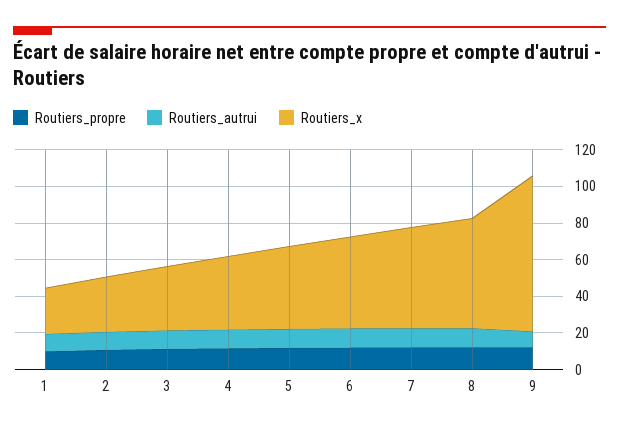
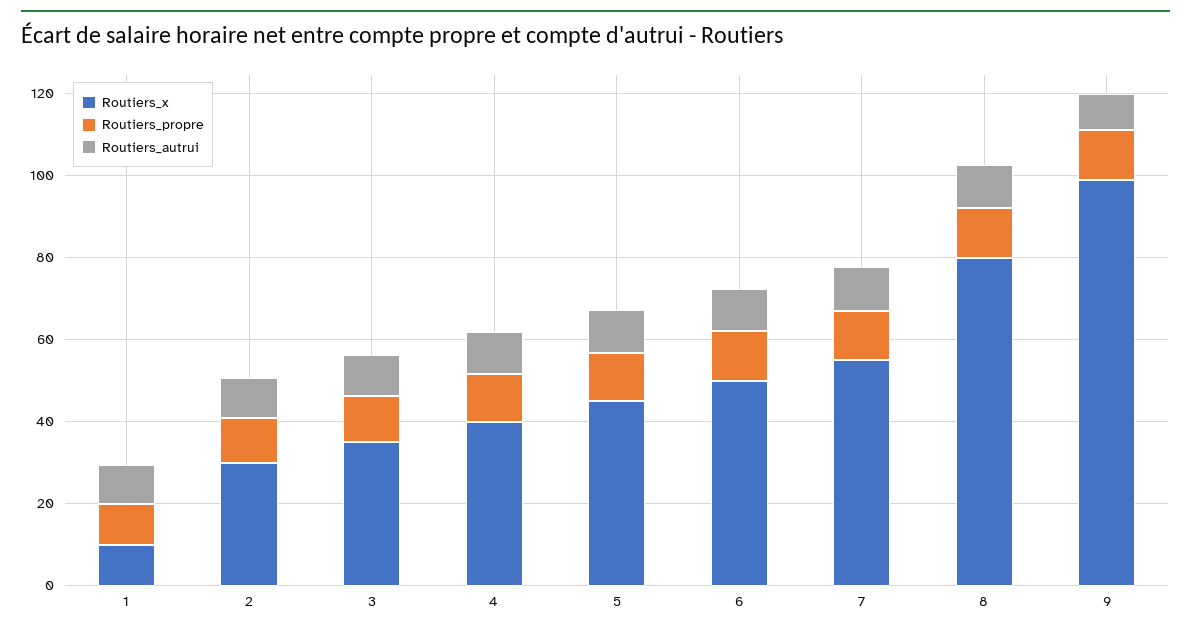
Routiers_x, 1: 25 -> 10
Routiers_x, 8: 60 -> 80
Routiers_x, 9: 85 -> 100

